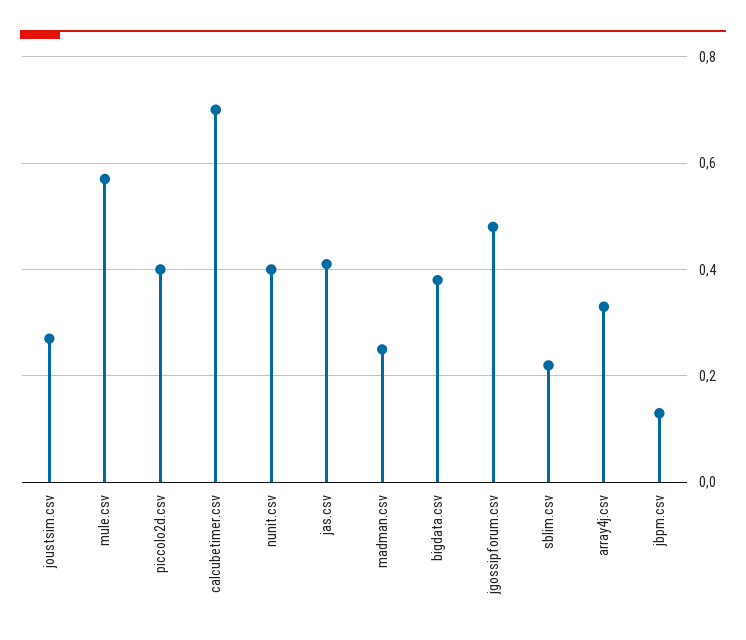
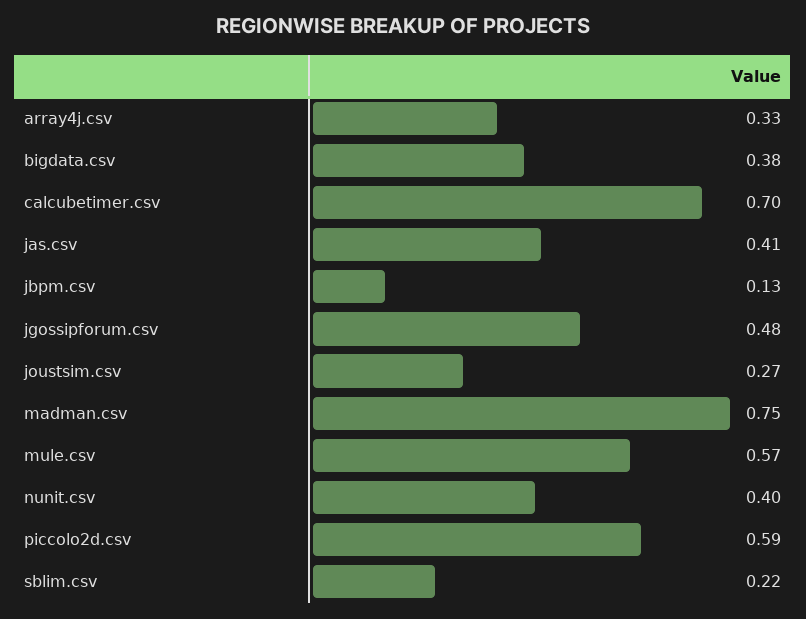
piccolo2d.csv: 0.4 -> 0.59
madman.csv: 0.25 -> 0.75

